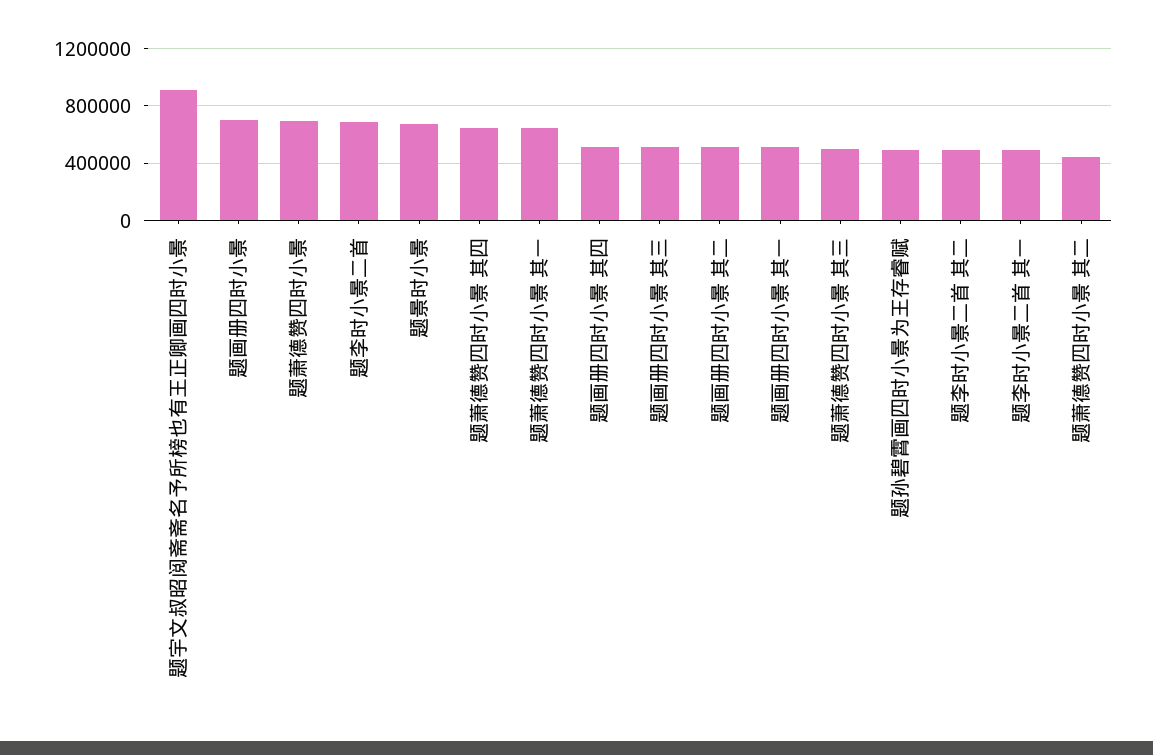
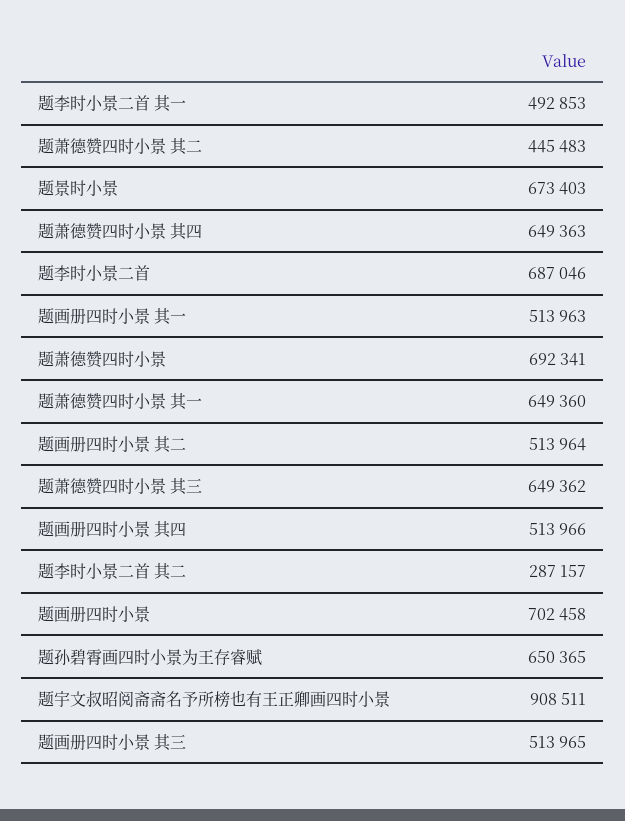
题萧德赞四时小景 其三: 500000 -> 649362
题孙碧霄画四时小景为王存睿赋: 500000 -> 650365
题李时小景二首 其二: 500000 -> 287157

